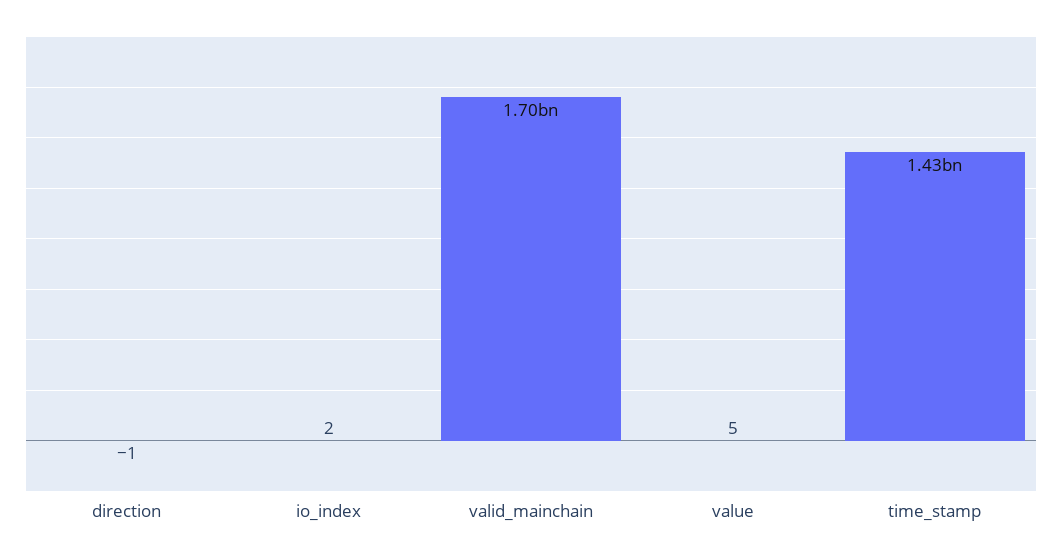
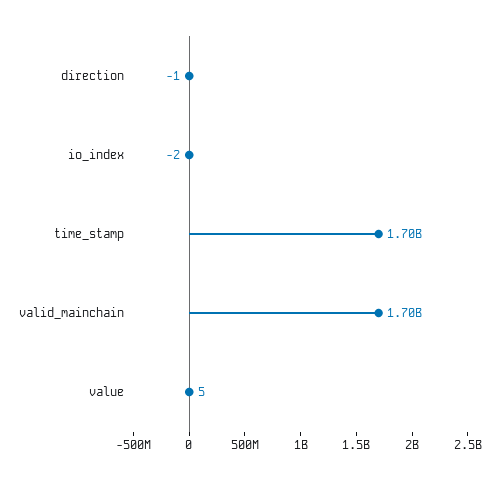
io_index: 2 -> -2
time_stamp: 1430000000 -> 1700000000

